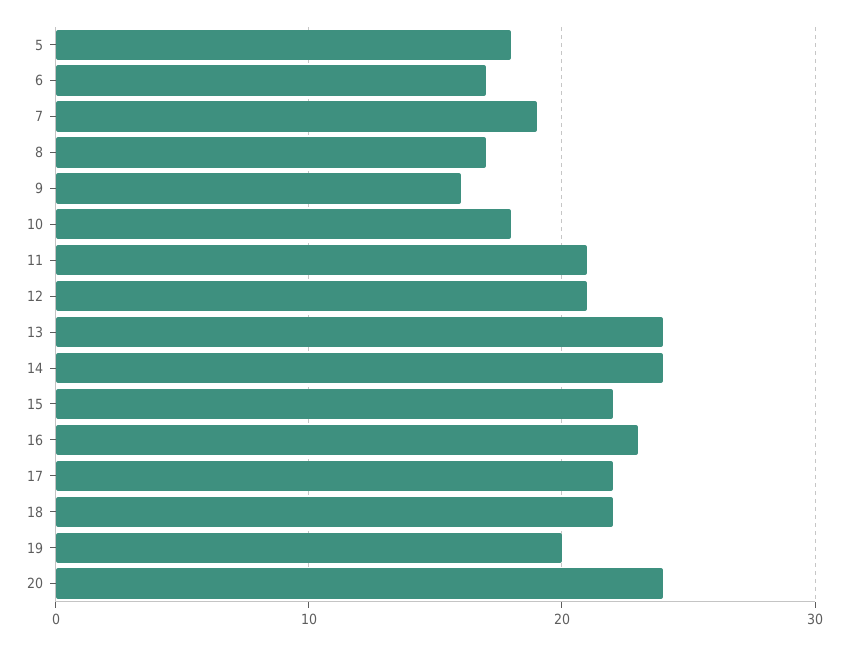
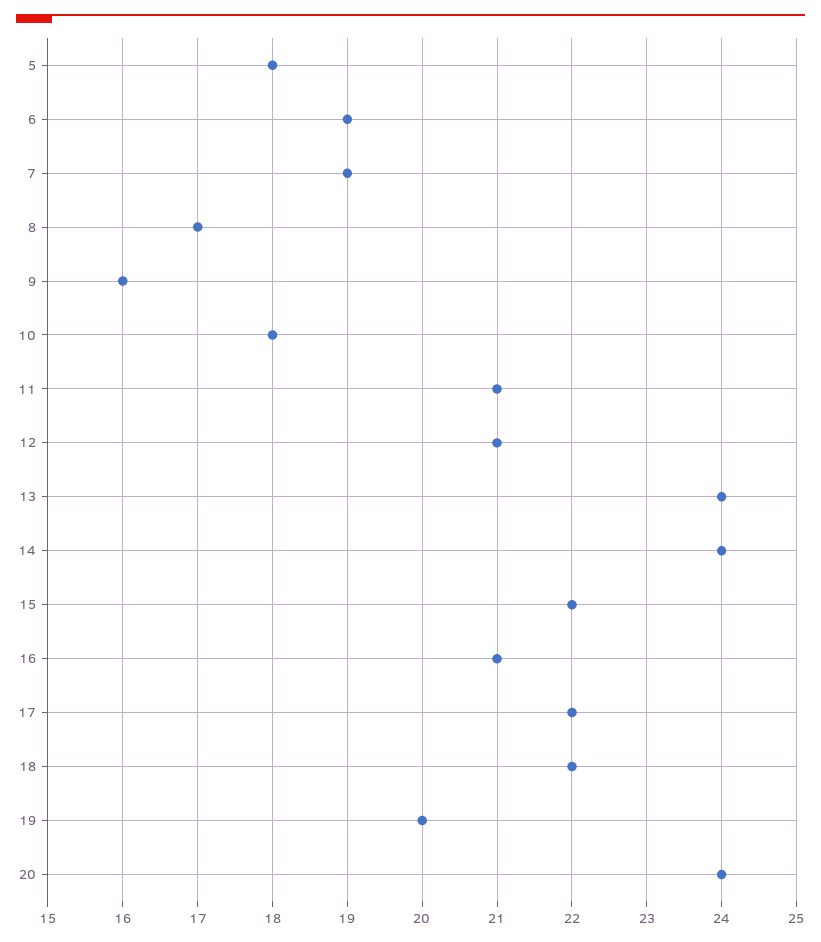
6: 17 -> 19
16: 23 -> 21

